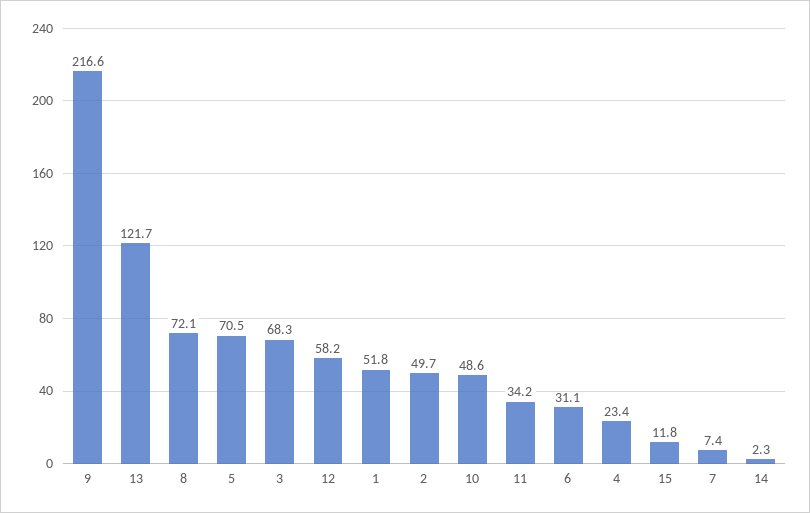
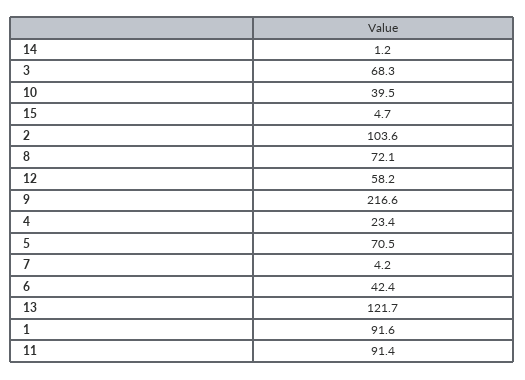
1: 51.8 -> 91.6
2: 49.7 -> 103.6
10: 48.6 -> 39.5
11: 34.2 -> 91.4
6: 31.1 -> 42.4
15: 11.8 -> 4.7
7: 7.4 -> 4.2
14: 2.3 -> 1.2

